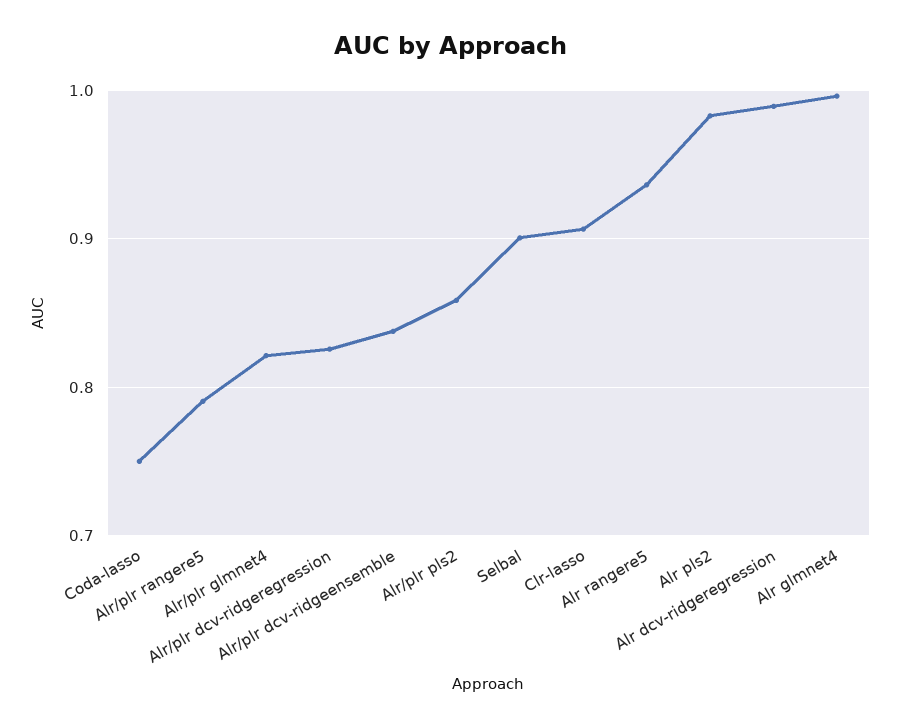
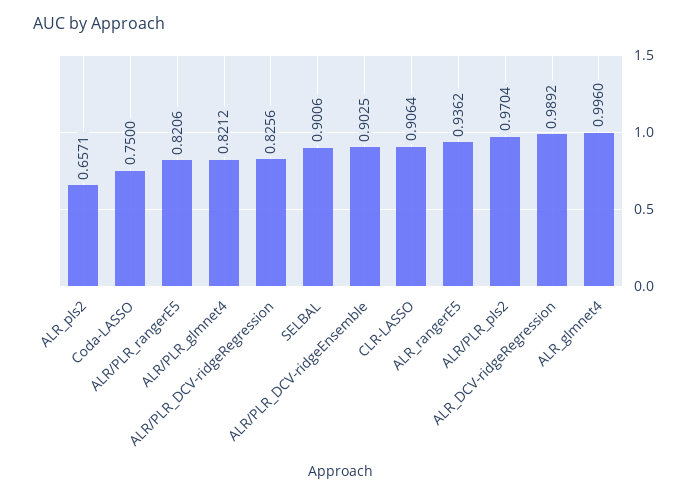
Alr/plr rangere5: 0.79 -> 0.8206
Alr/plr dcv-ridgeensemble: 0.84 -> 0.9025
Alr/plr pls2: 0.86 -> 0.9704
Alr pls2: 0.98 -> 0.6571

